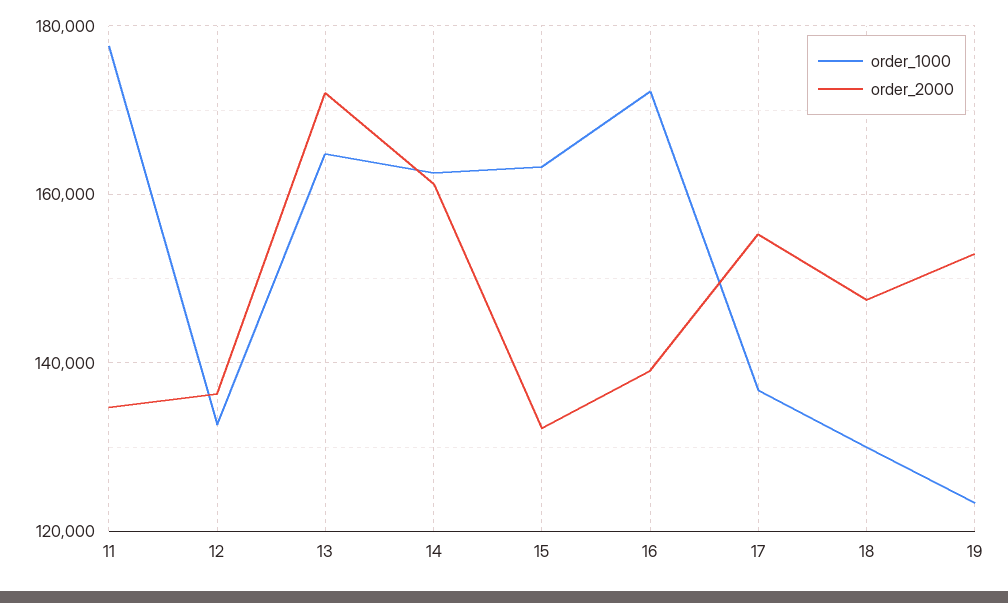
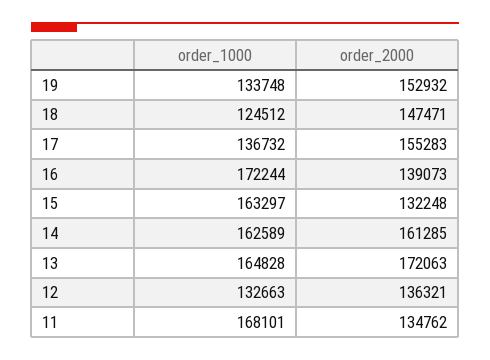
order_1000, 11: 178000 -> 168101
order_1000, 18: 130000 -> 124512
order_1000, 19: 124000 -> 133748

